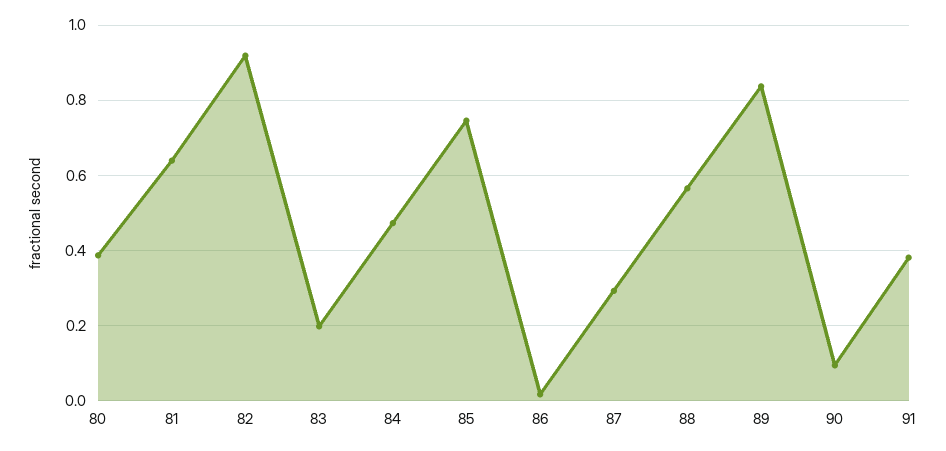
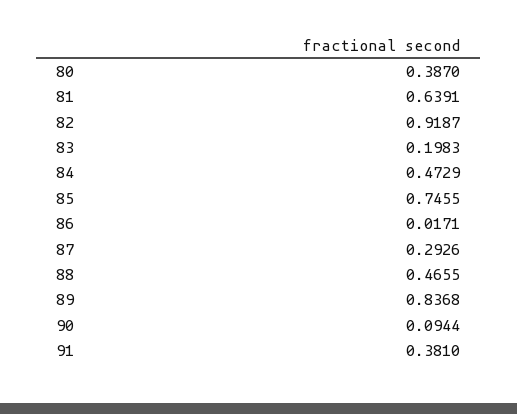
88: 0.56 -> 0.4655

